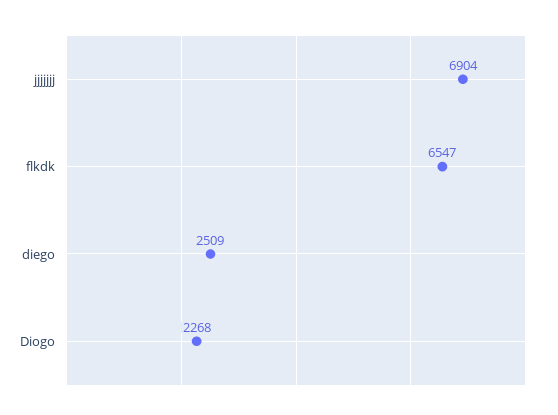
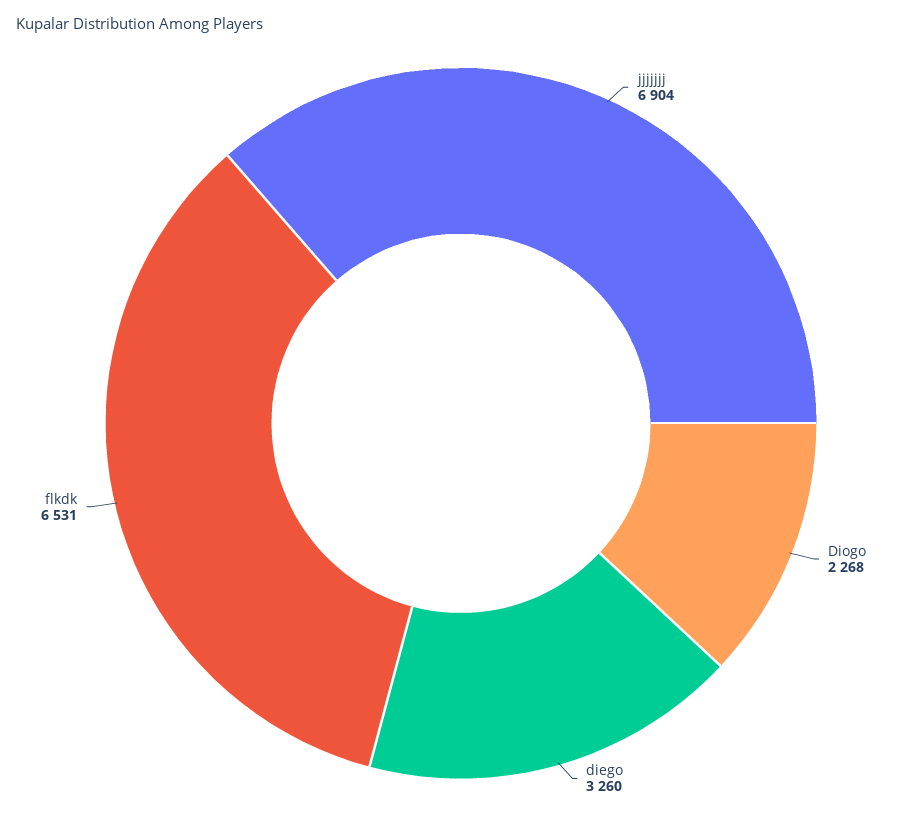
flkdk: 6547 -> 6531
diego: 2509 -> 3260

